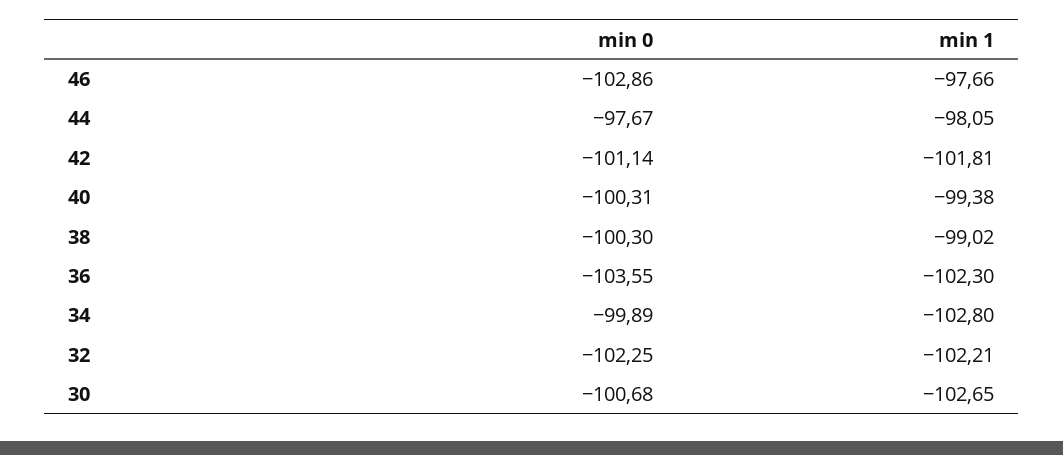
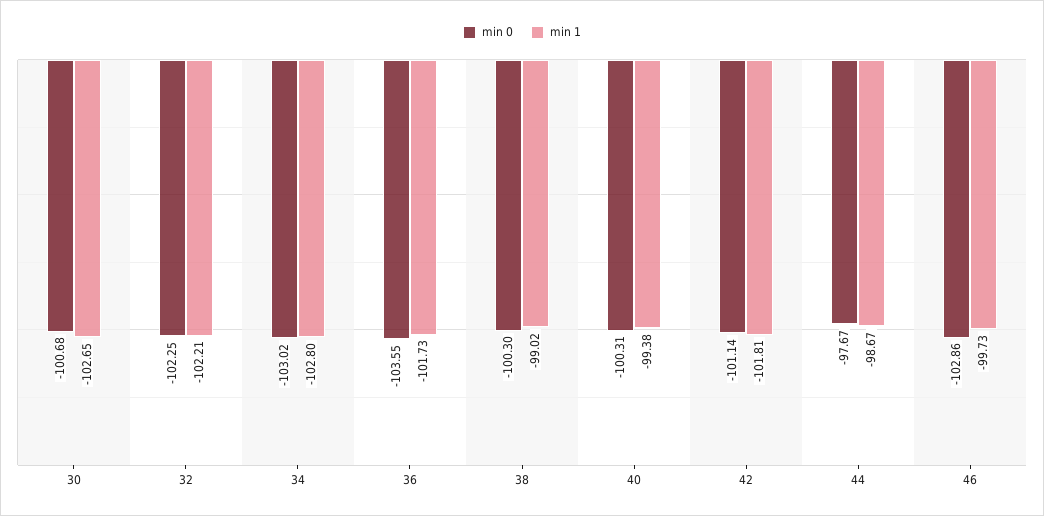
min 1, 46: -97.66 -> -99.73
min 1, 44: -98.05 -> -98.67
min 1, 36: -102.3 -> -101.73
min 0, 34: -99.89 -> -103.02

